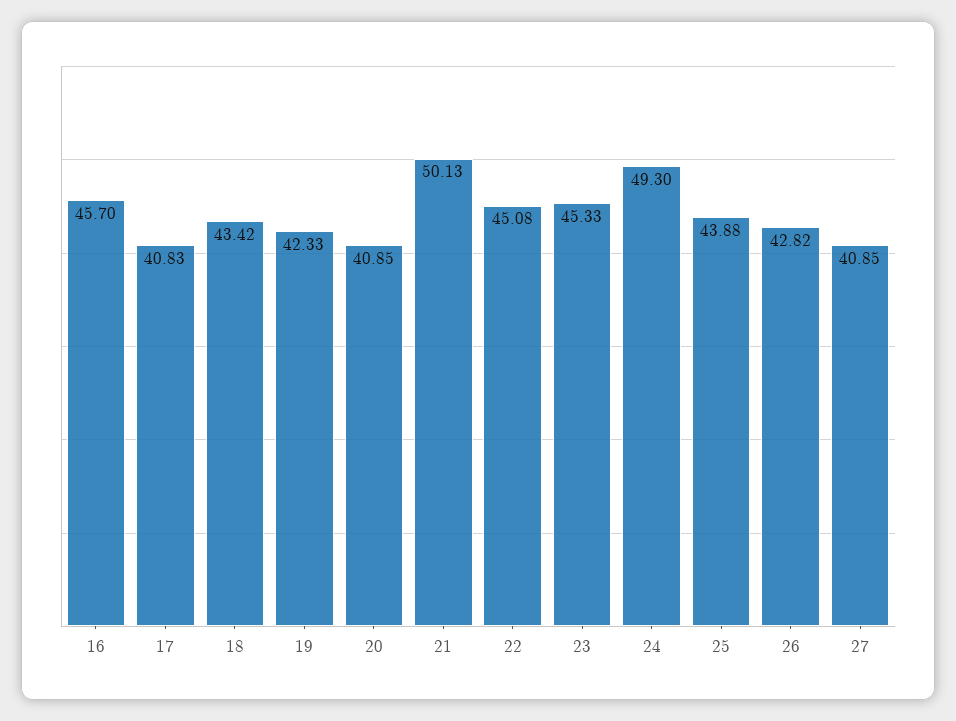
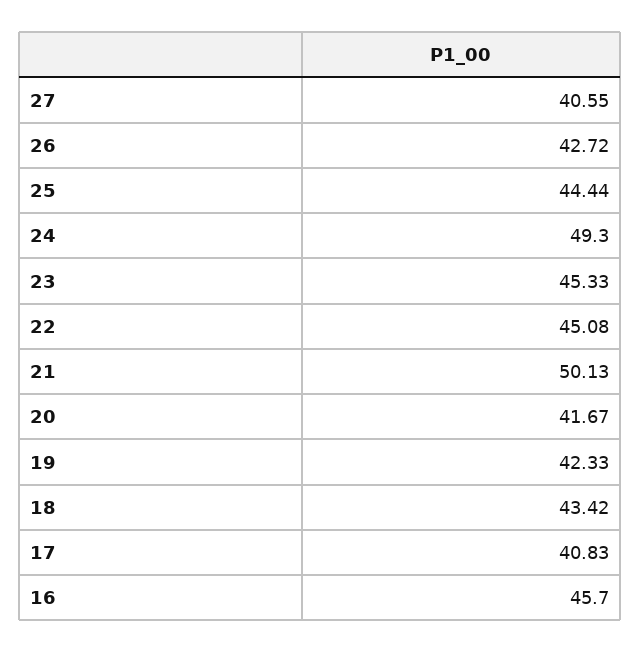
20: 40.85 -> 41.67
25: 43.88 -> 44.44
26: 42.82 -> 42.72
27: 40.85 -> 40.55

